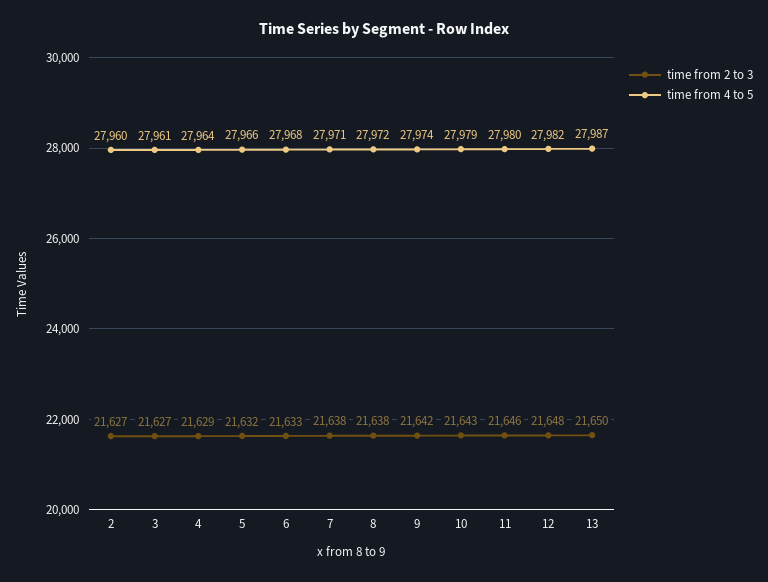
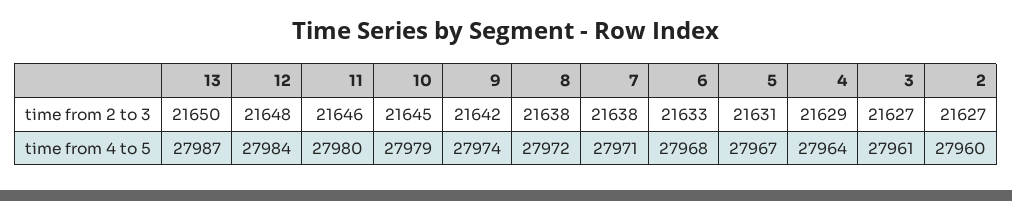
time from 2 to 3, 5: 21632 -> 21631
time from 4 to 5, 5: 27966 -> 27967
time from 2 to 3, 10: 21643 -> 21645
time from 4 to 5, 12: 27982 -> 27984

